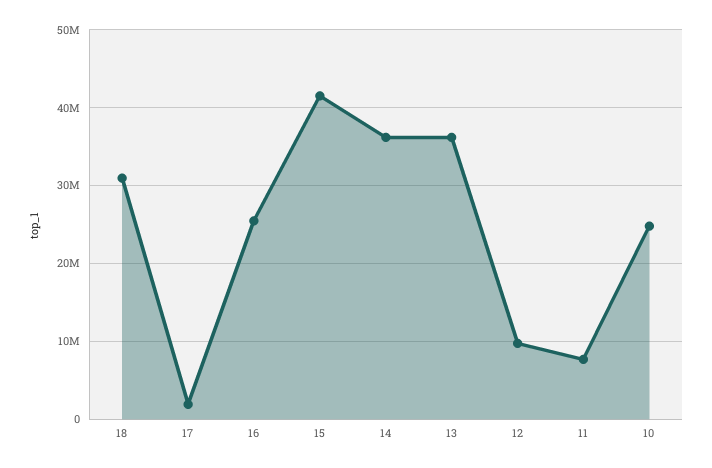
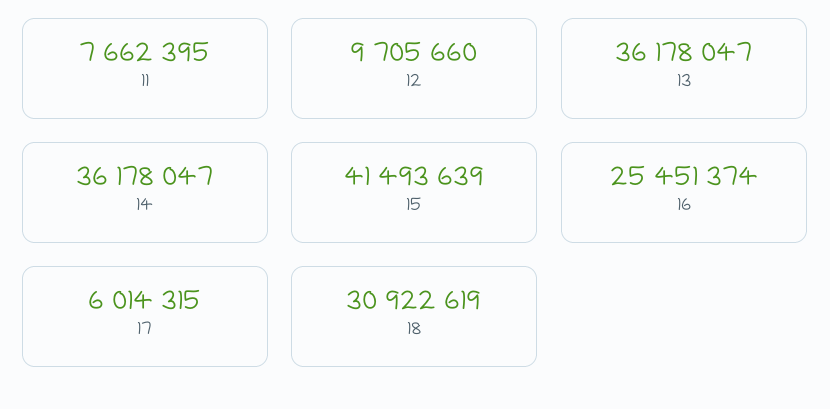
17: 2000000 -> 6014315
10: 25000000 -> none

